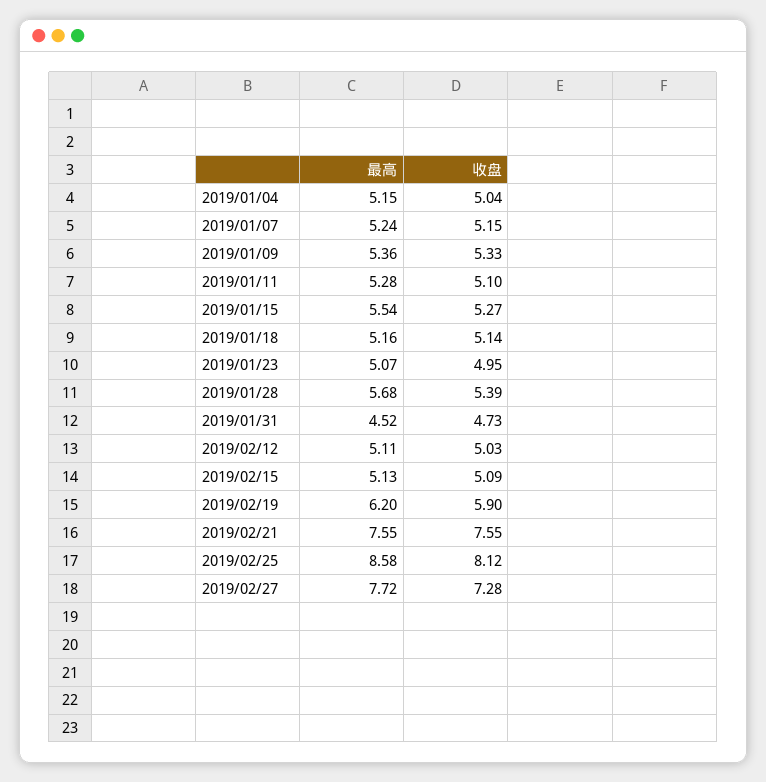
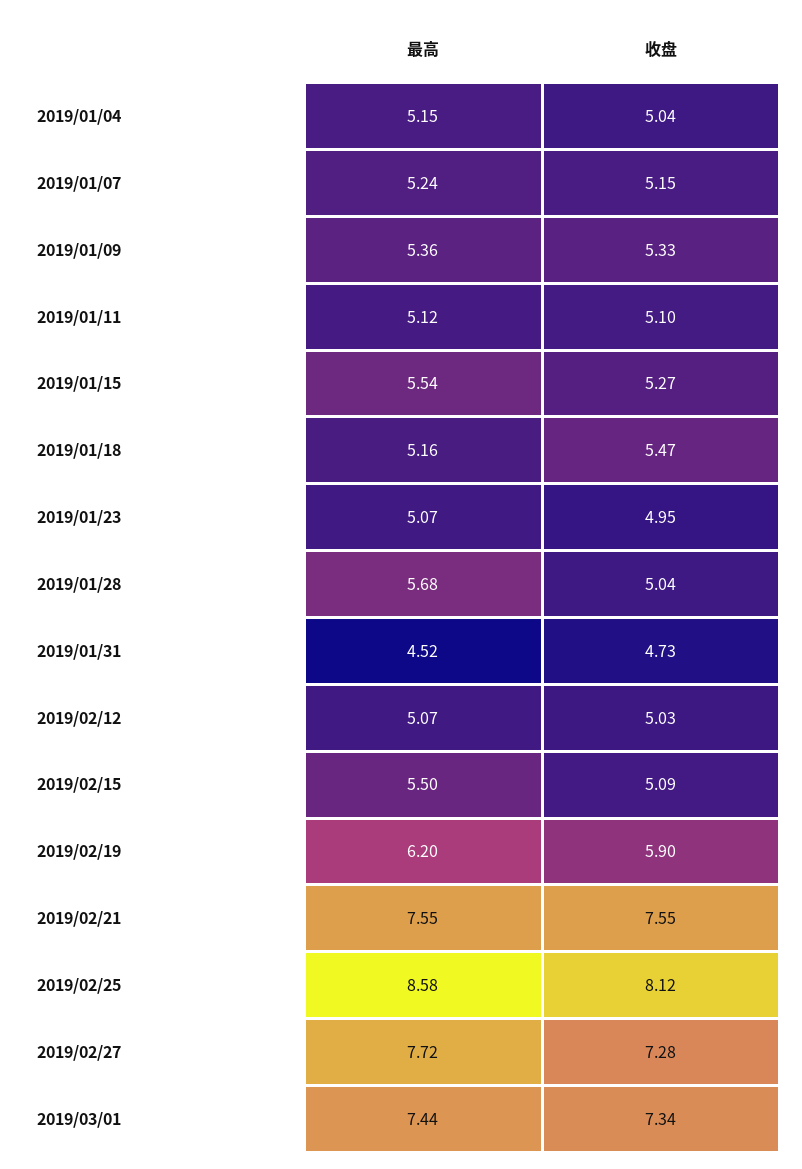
最高, 2019/01/11: 5.28 -> 5.12
收盘, 2019/01/18: 5.14 -> 5.47
收盘, 2019/01/28: 5.39 -> 5.04
最高, 2019/02/12: 5.11 -> 5.07
最高, 2019/02/15: 5.13 -> 5.5
最高, 2019/03/01: none -> 7.44
收盘, 2019/03/01: none -> 7.34

